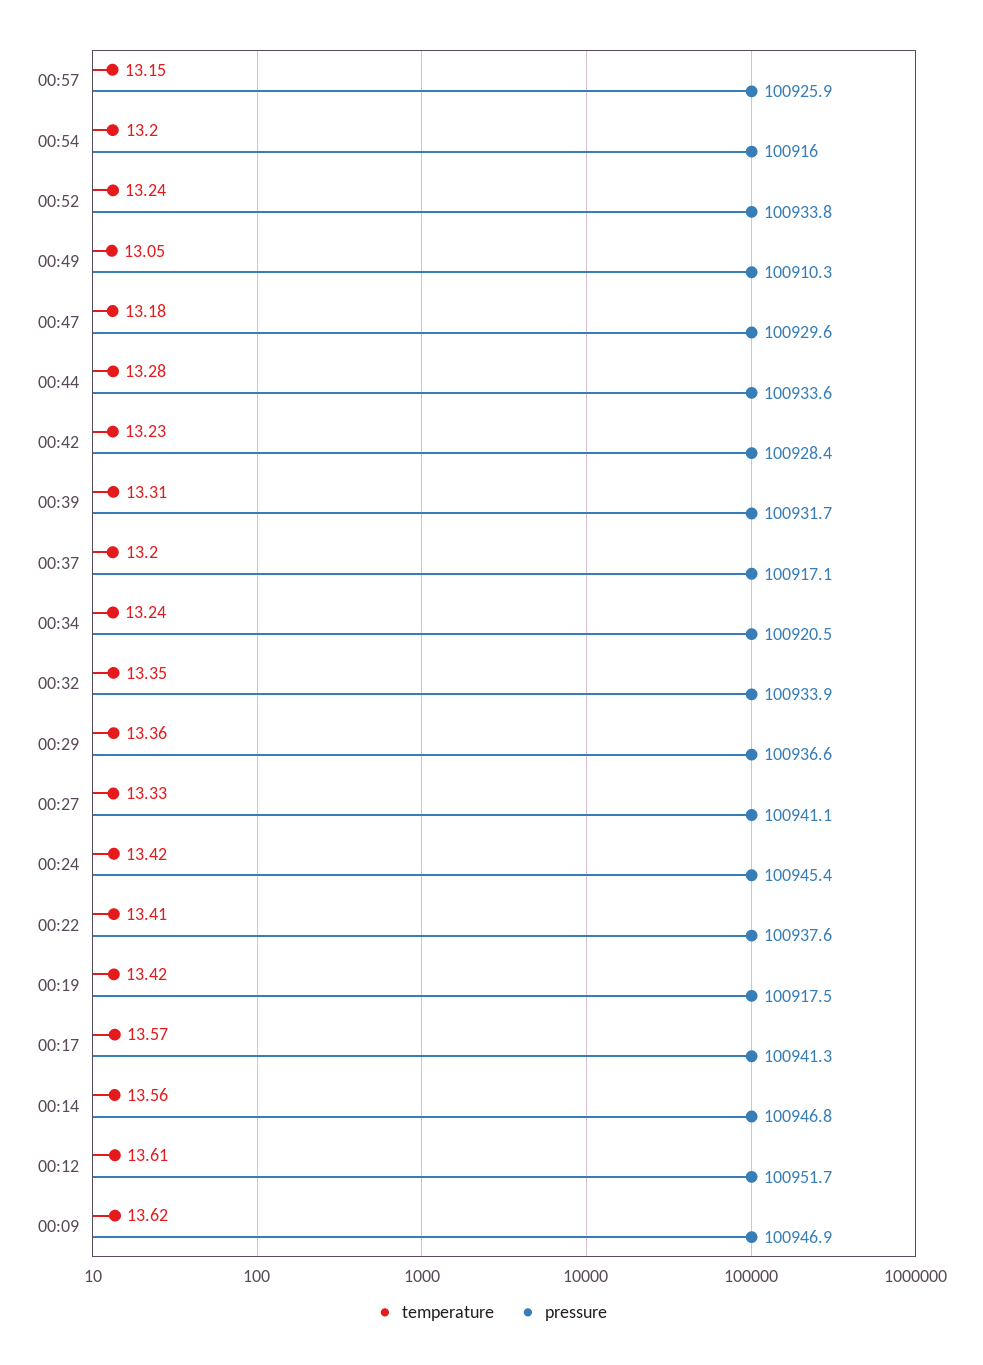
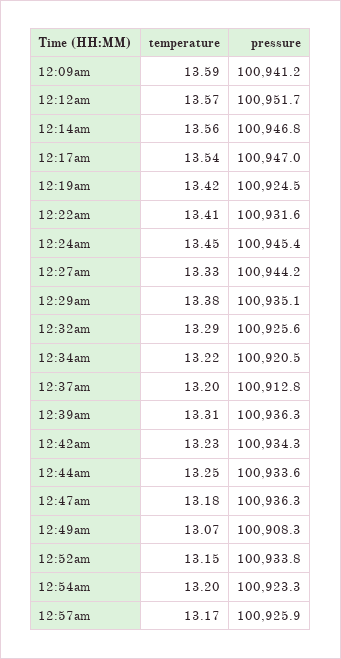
temperature, 00:57: 13.15 -> 13.17
pressure, 00:54: 100916 -> 100923.3
temperature, 00:52: 13.24 -> 13.15
temperature, 00:49: 13.05 -> 13.07
pressure, 00:49: 100910.3 -> 100908.3
pressure, 00:47: 100929.6 -> 100936.3
temperature, 00:44: 13.28 -> 13.25
pressure, 00:42: 100928.4 -> 100934.3
pressure, 00:39: 100931.7 -> 100936.3
pressure, 00:37: 100917.1 -> 100912.8
temperature, 00:34: 13.24 -> 13.22
temperature, 00:32: 13.35 -> 13.29
pressure, 00:32: 100933.9 -> 100925.6
temperature, 00:29: 13.36 -> 13.38
pressure, 00:29: 100936.6 -> 100935.1
pressure, 00:27: 100941.1 -> 100944.2
temperature, 00:24: 13.42 -> 13.45
pressure, 00:22: 100937.6 -> 100931.6
pressure, 00:19: 100917.5 -> 100924.5
temperature, 00:17: 13.57 -> 13.54
pressure, 00:17: 100941.3 -> 100947
temperature, 00:12: 13.61 -> 13.57
temperature, 00:09: 13.62 -> 13.59
pressure, 00:09: 100946.9 -> 100941.2

